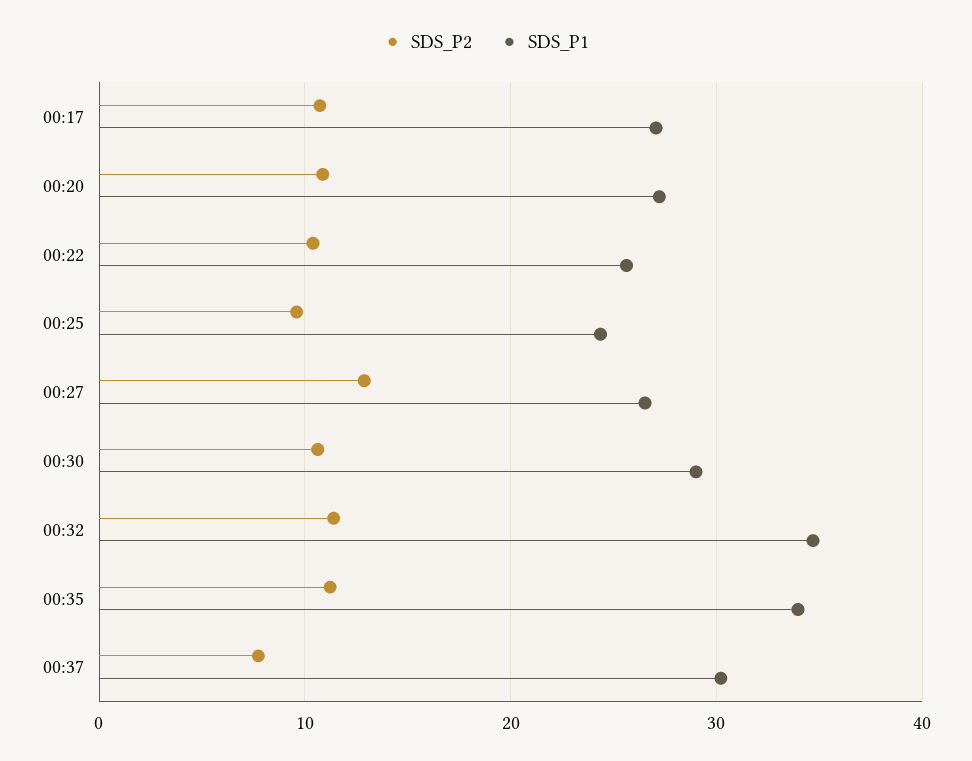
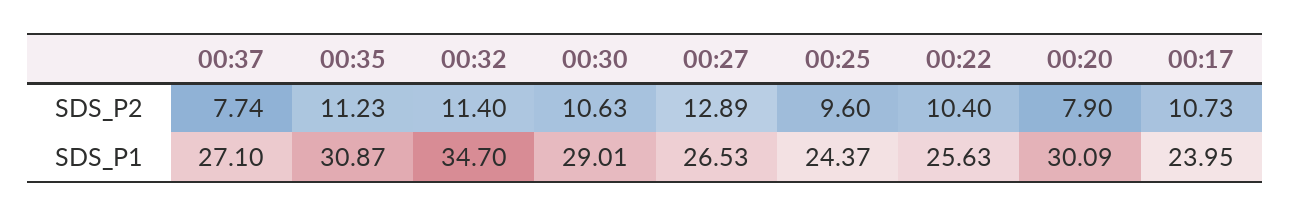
SDS_P1, 00:17: 27 -> 23.95
SDS_P2, 00:20: 11 -> 7.9
SDS_P1, 00:20: 27 -> 30.09
SDS_P1, 00:35: 34 -> 30.87
SDS_P1, 00:37: 30 -> 27.1

